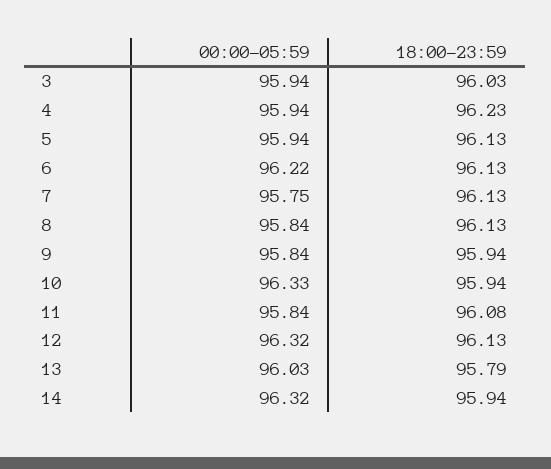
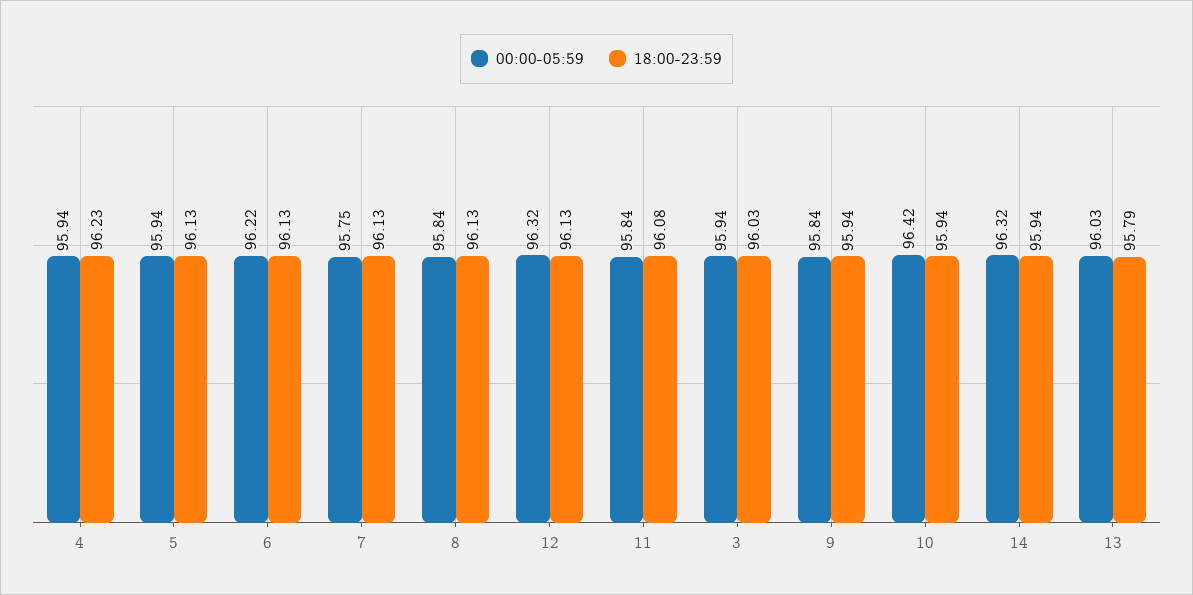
00:00-05:59, 10: 96.33 -> 96.42

